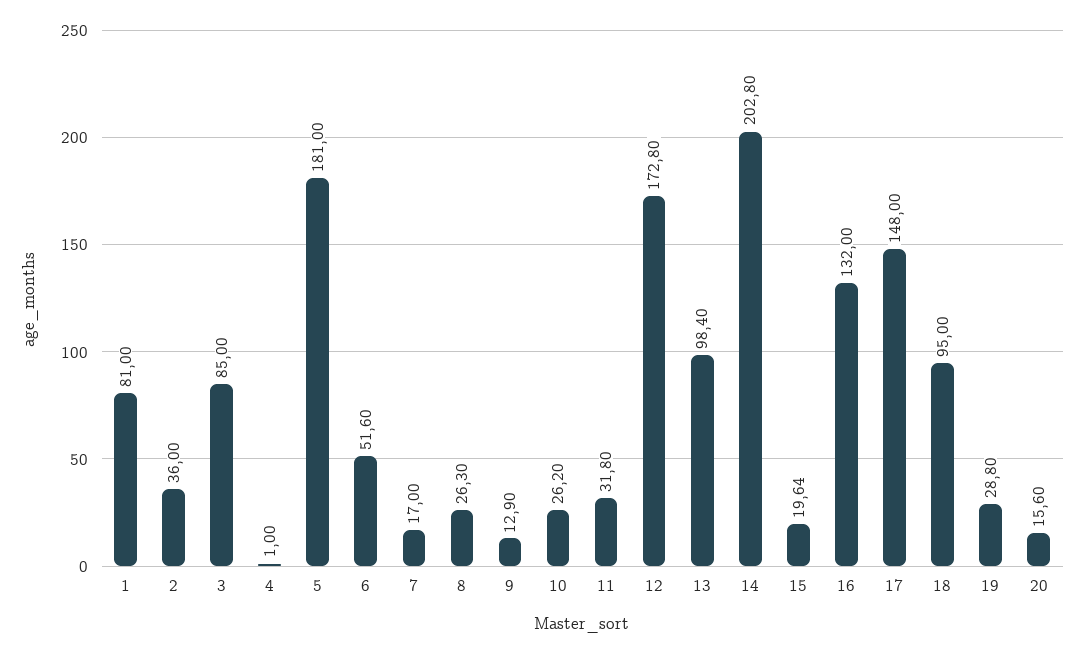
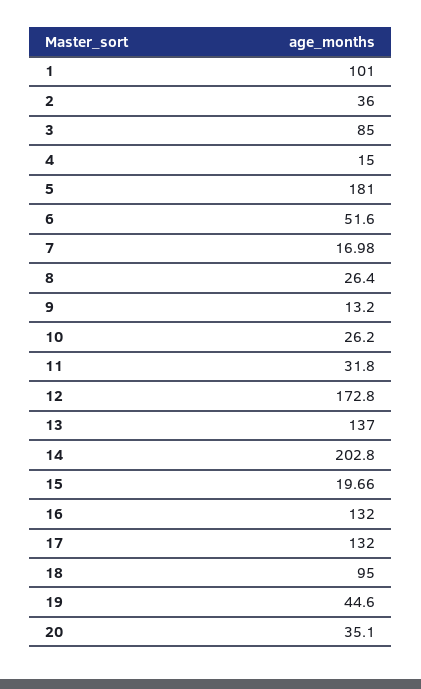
1: 81 -> 101
4: 1 -> 15
7: 17 -> 16.98
8: 26.3 -> 26.4
9: 12.9 -> 13.2
13: 98.4 -> 137
15: 19.64 -> 19.66
17: 148 -> 132
19: 28.8 -> 44.6
20: 15.6 -> 35.1

